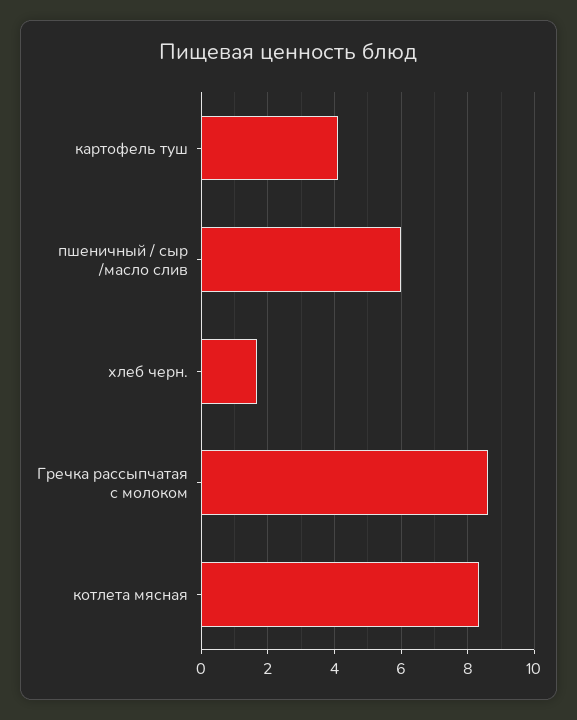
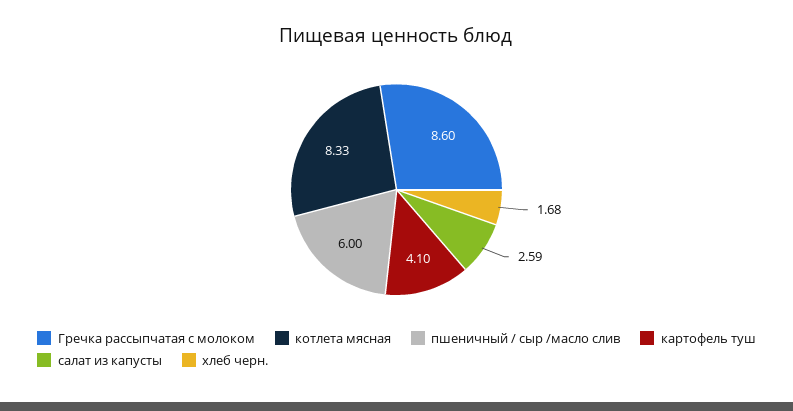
салат из капусты: none -> 2.59

